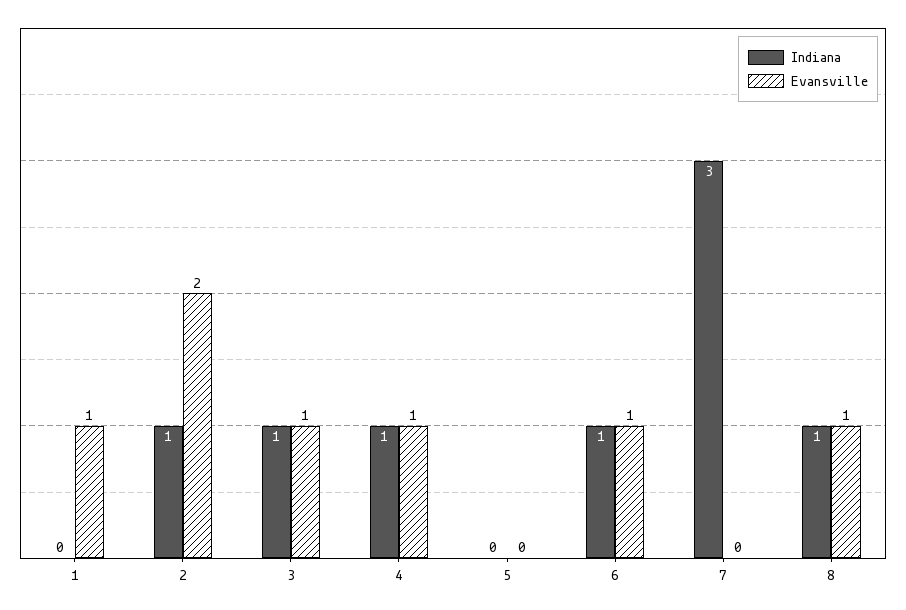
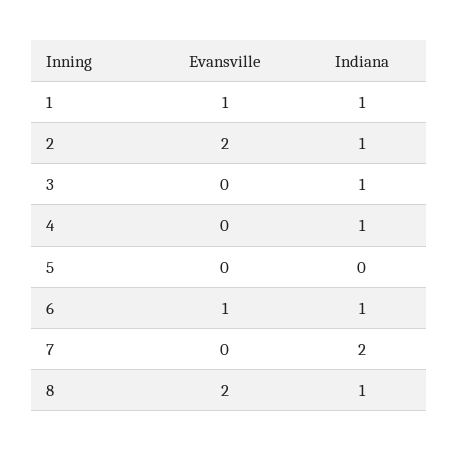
Indiana, 1: 0 -> 1
Evansville, 3: 1 -> 0
Evansville, 4: 1 -> 0
Indiana, 7: 3 -> 2
Evansville, 8: 1 -> 2

